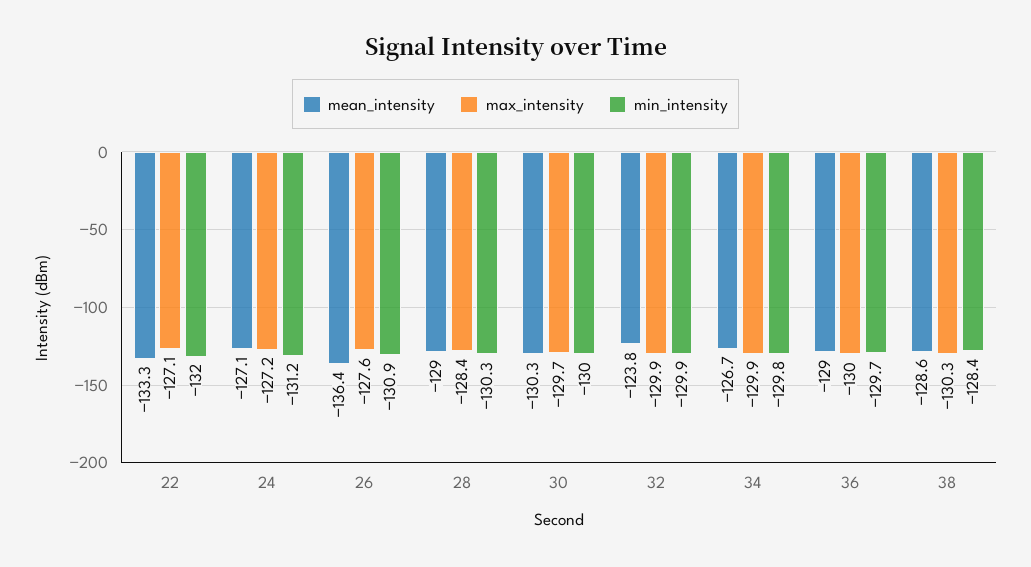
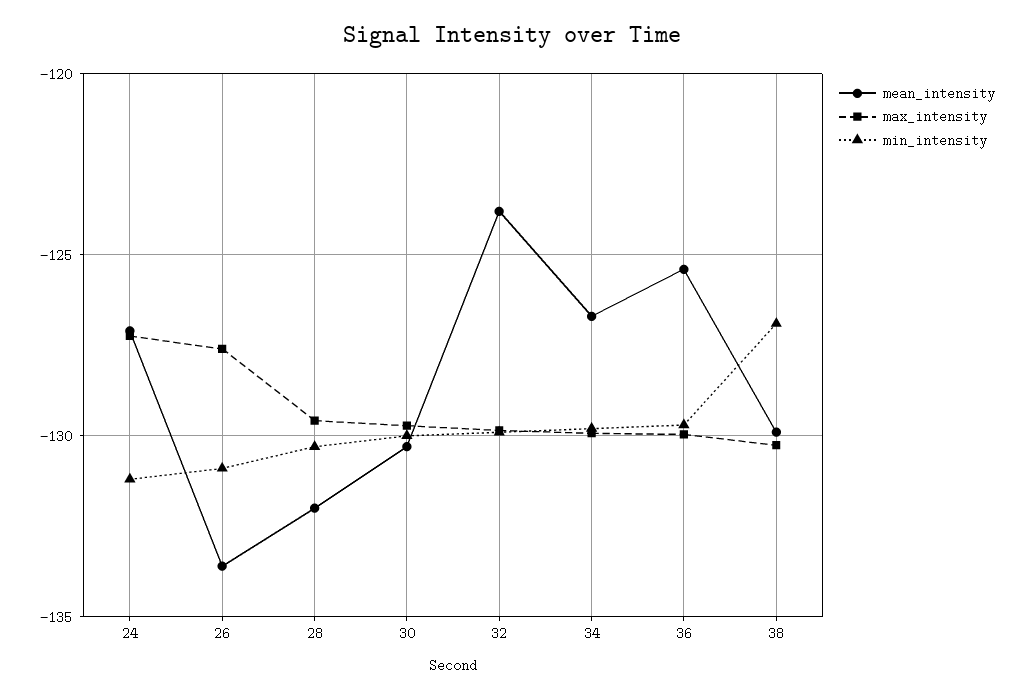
mean_intensity, 22: -133.3 -> none
max_intensity, 22: -127.1 -> none
min_intensity, 22: -132 -> none
mean_intensity, 26: -136.4 -> -133.5
mean_intensity, 28: -129 -> -132
max_intensity, 28: -128.4 -> -129.5
mean_intensity, 36: -129 -> -125.5
mean_intensity, 38: -128.6 -> -130
min_intensity, 38: -128.4 -> -127

